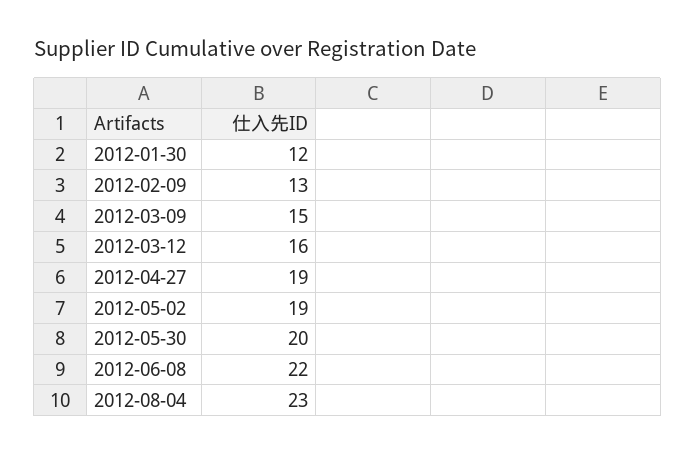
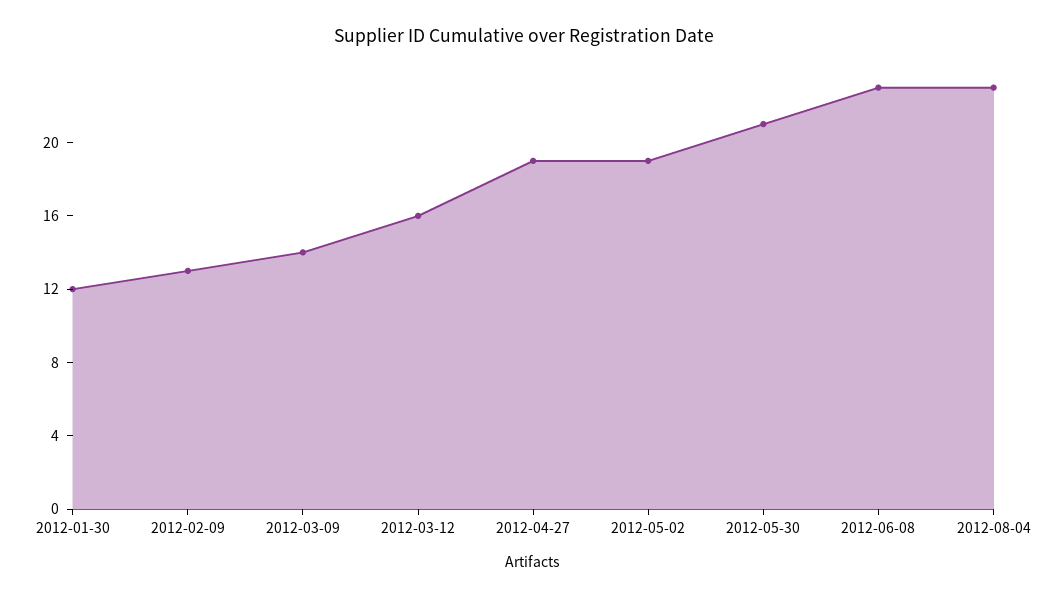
2012-03-09: 15 -> 14
2012-05-30: 20 -> 21
2012-06-08: 22 -> 23

